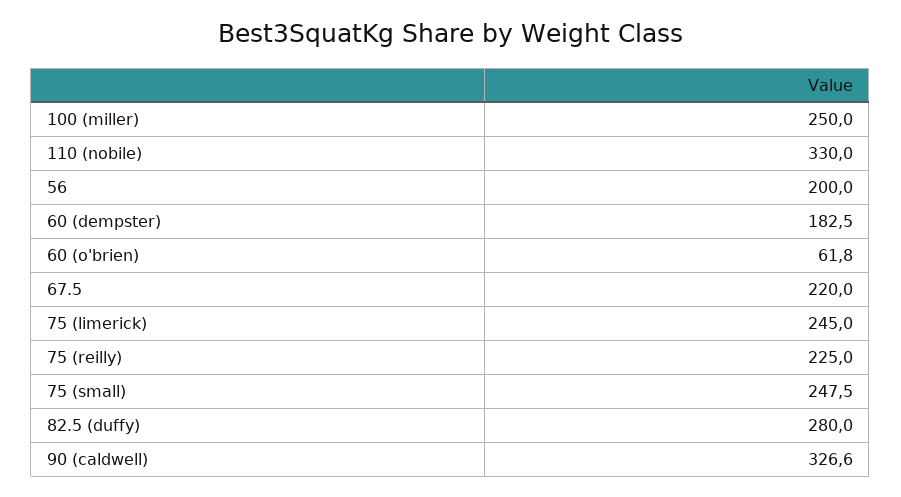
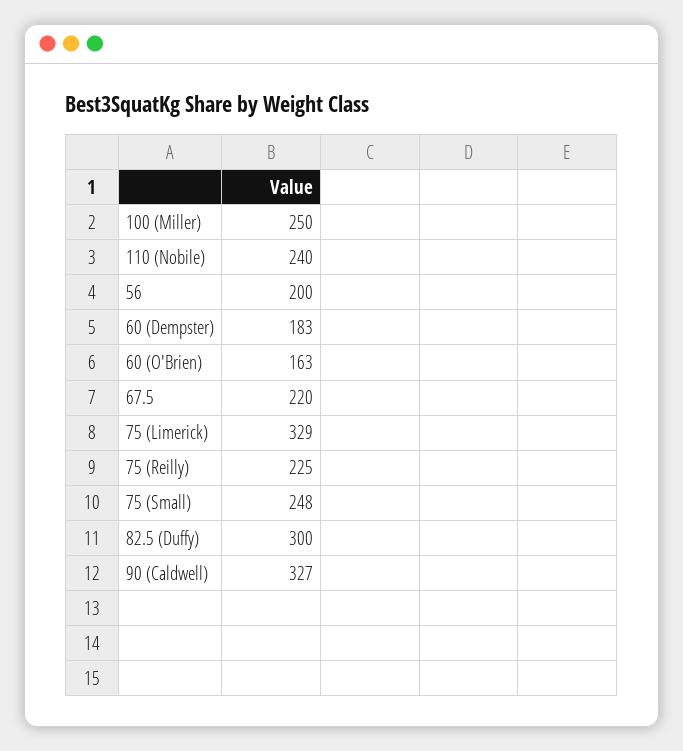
110 (nobile): 330 -> 240
60 (o'brien): 61.8 -> 163
75 (limerick): 245 -> 329
82.5 (duffy): 280 -> 300

